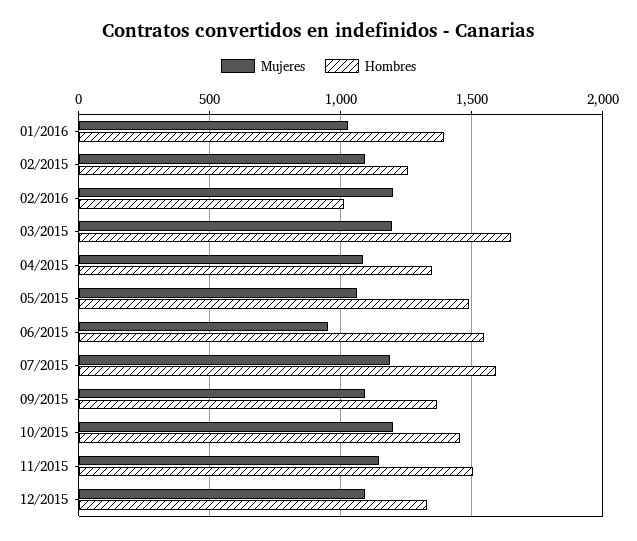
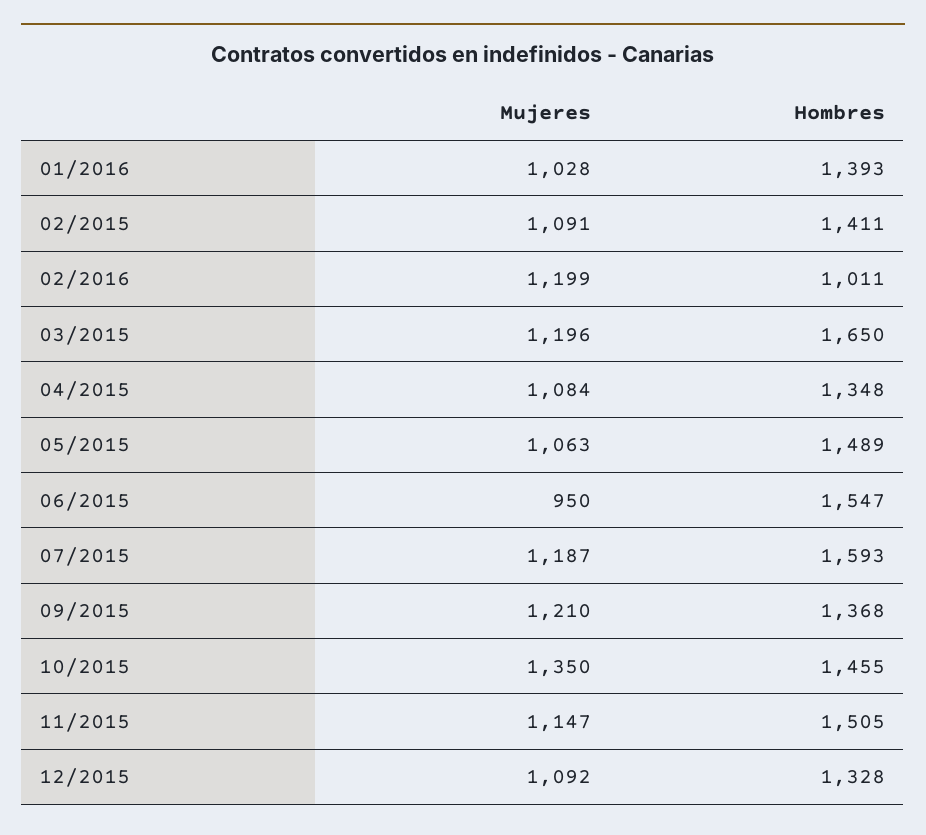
Hombres, 02/2015: 1250 -> 1411
Mujeres, 09/2015: 1100 -> 1210
Mujeres, 10/2015: 1200 -> 1350

